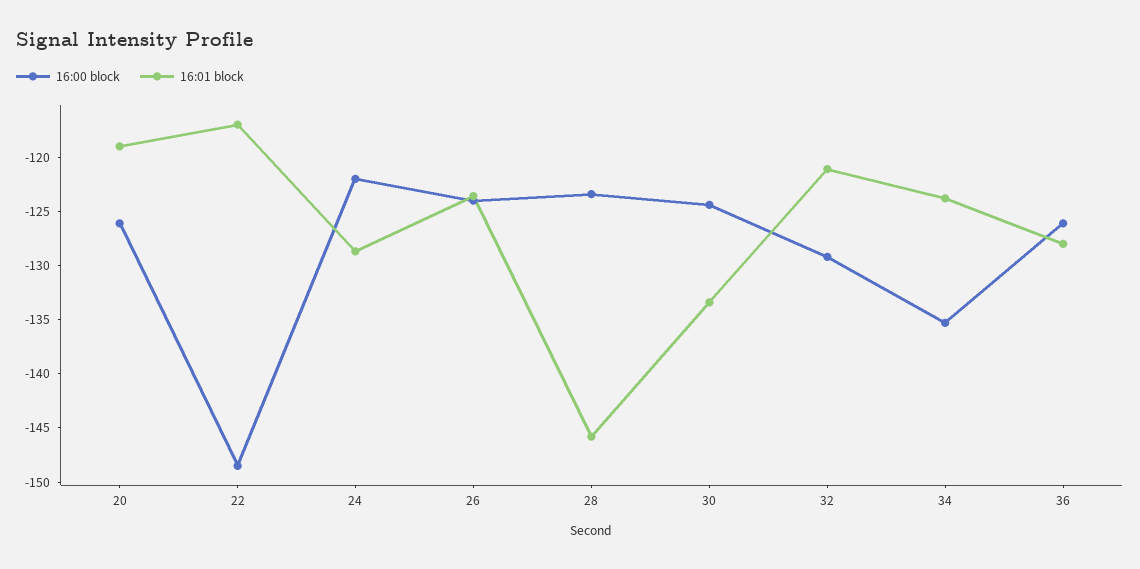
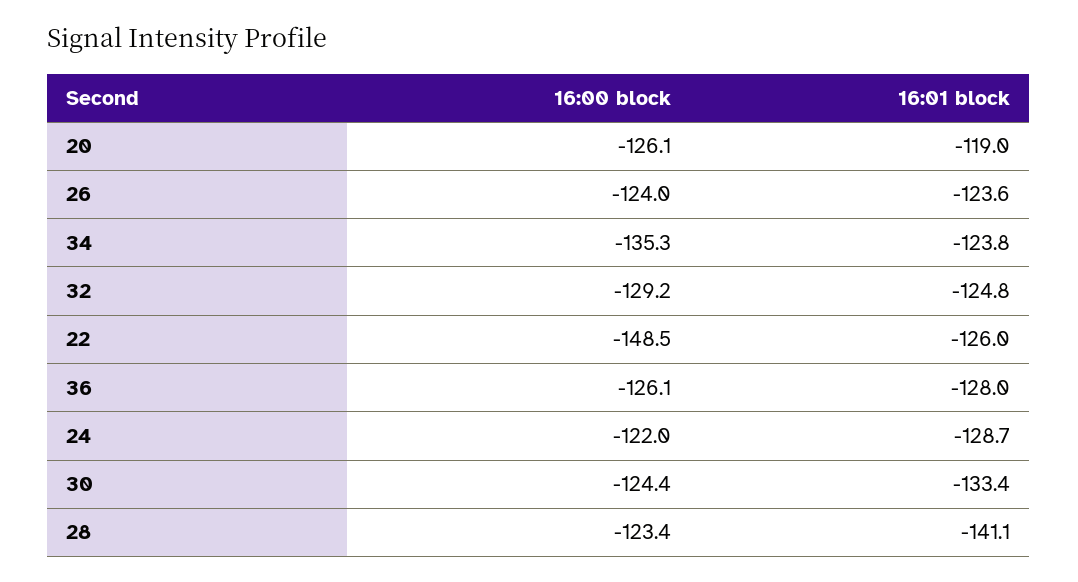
16:01 block, 22: -117 -> -126
16:01 block, 28: -146 -> -141.1
16:01 block, 32: -121 -> -124.8

